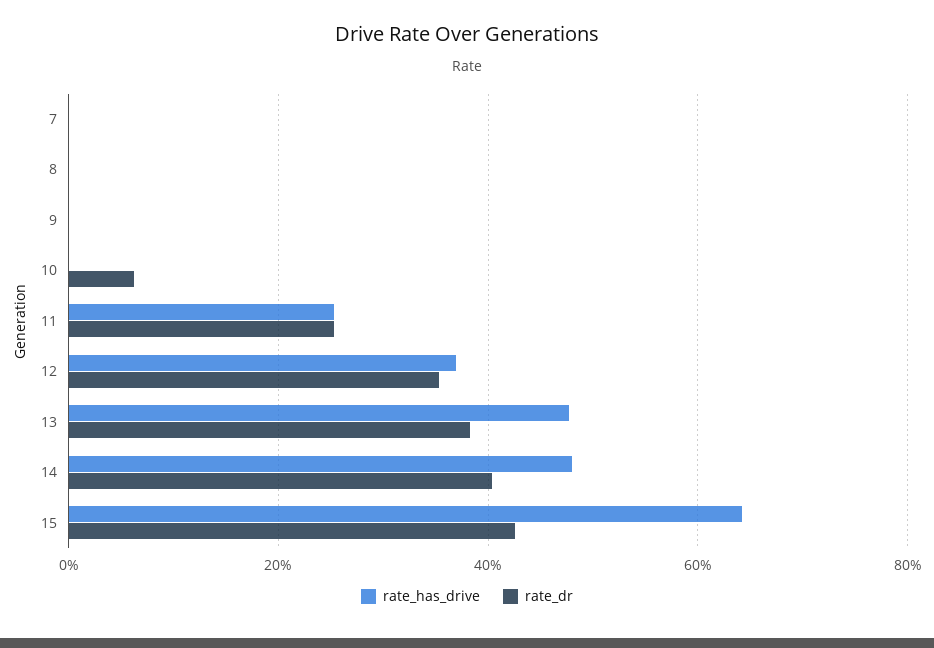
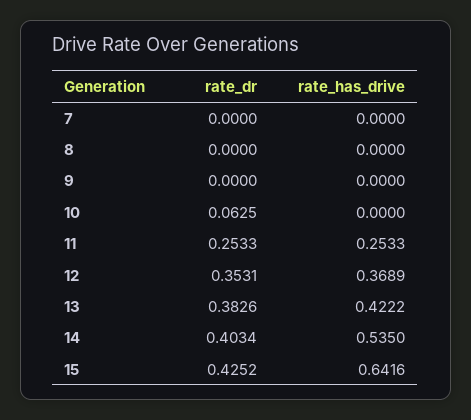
rate_has_drive, 13: 0.48 -> 0.4222
rate_has_drive, 14: 0.48 -> 0.535

